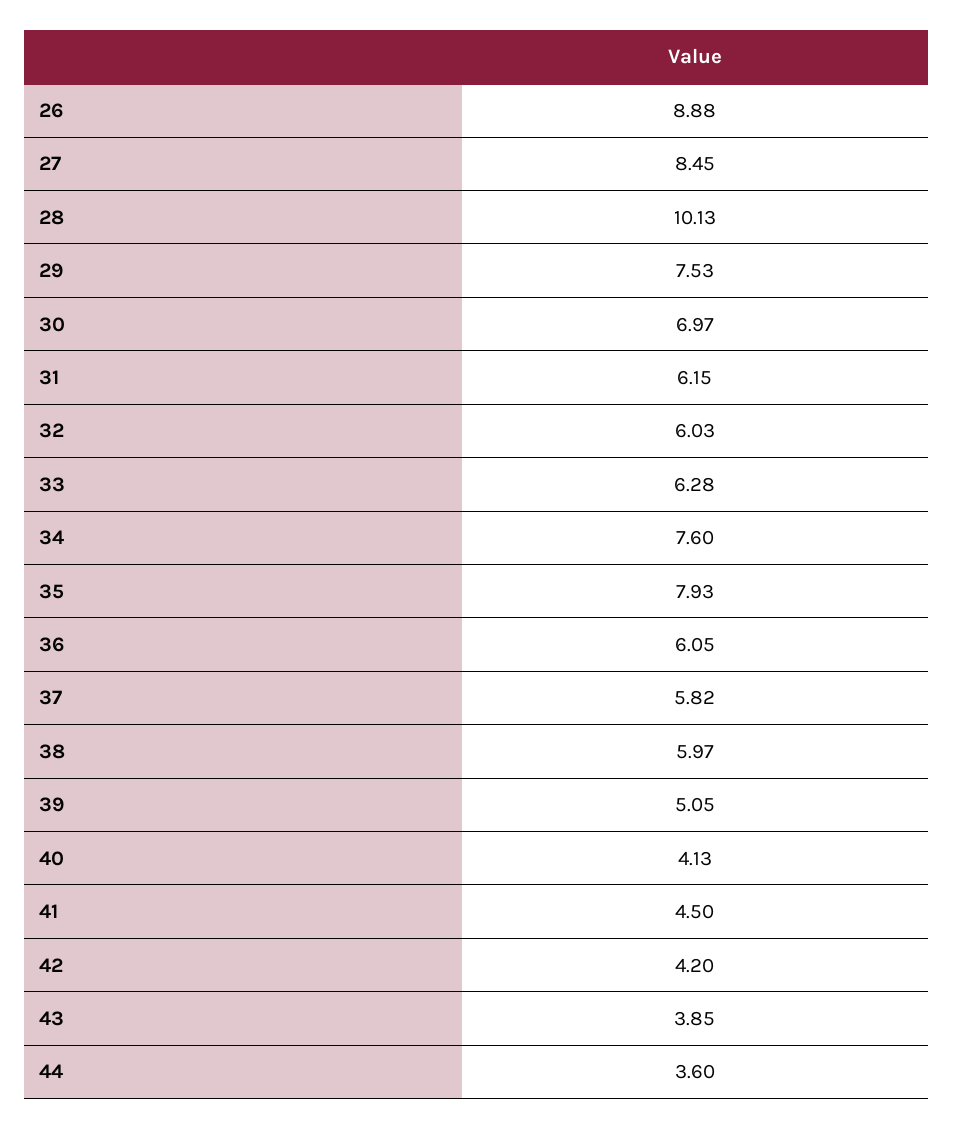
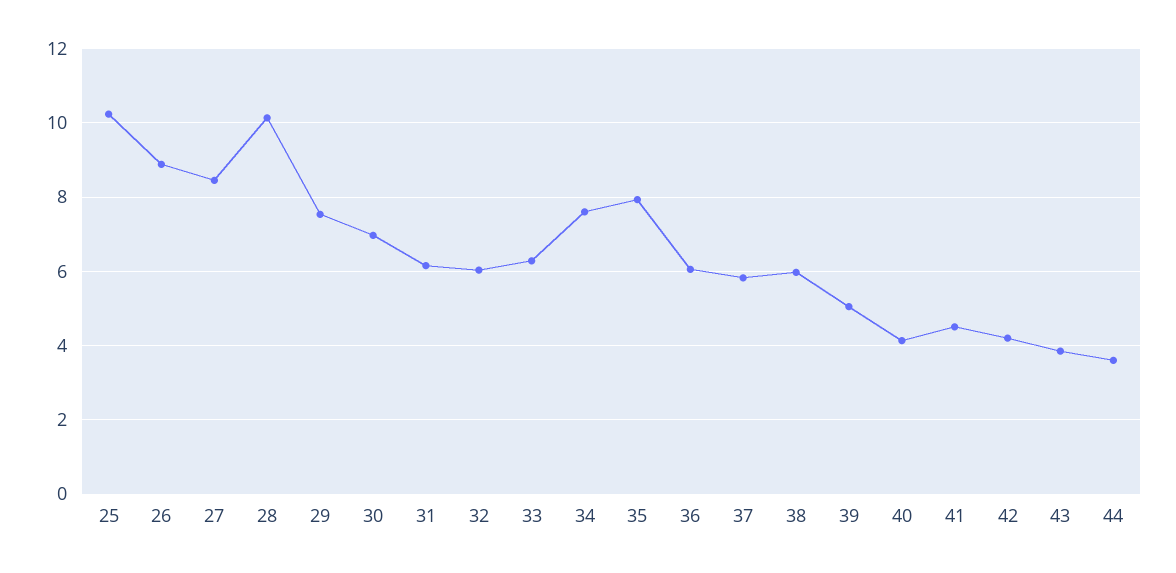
25: none -> 10.2

